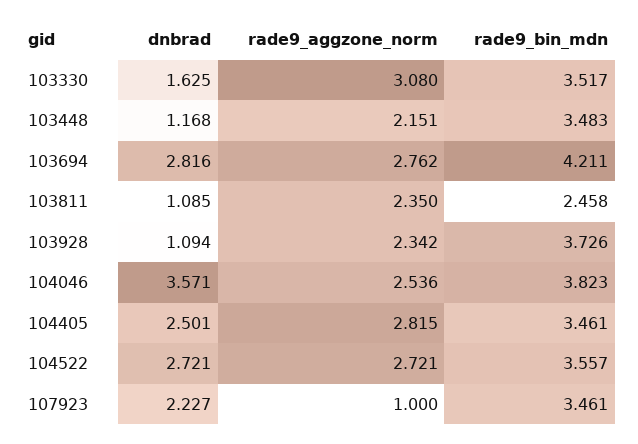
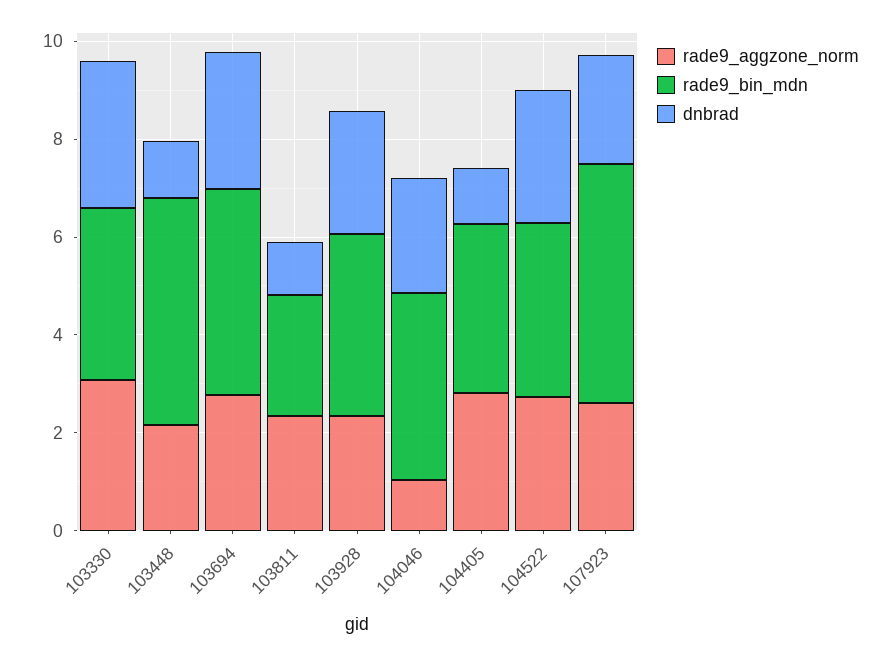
dnbrad, 103330: 1.625 -> 3
rade9_bin_mdn, 103448: 3.483 -> 4.5
dnbrad, 103928: 1.094 -> 2.5
dnbrad, 104046: 3.571 -> 2.5
rade9_aggzone_norm, 104046: 2.536 -> 1
dnbrad, 104405: 2.501 -> 1
rade9_aggzone_norm, 107923: 1 -> 2.5
rade9_bin_mdn, 107923: 3.461 -> 5

